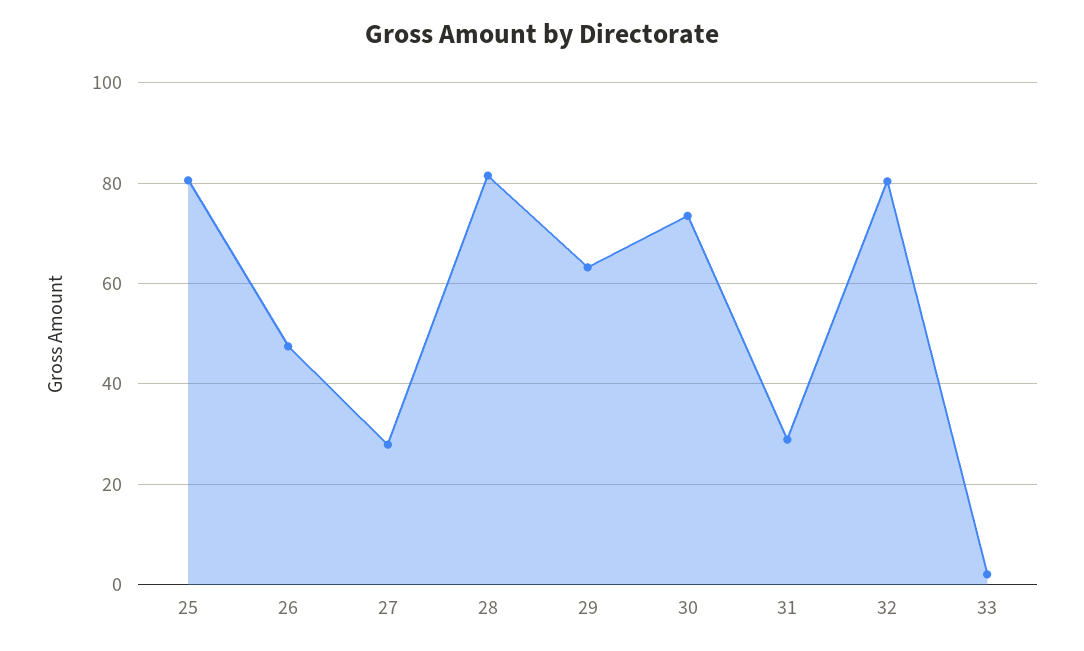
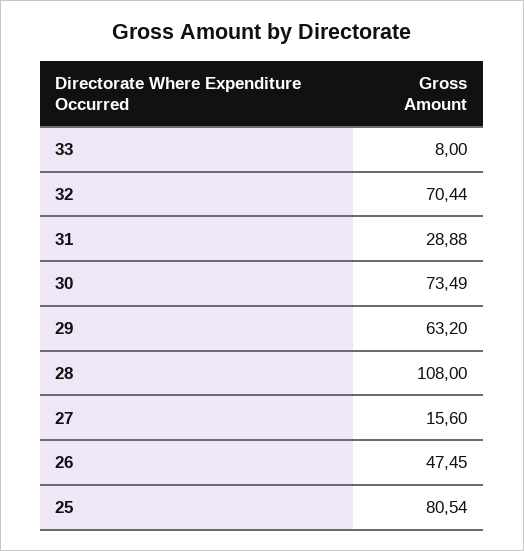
27: 28 -> 15.6
28: 82 -> 108
32: 80 -> 70.44
33: 2 -> 8

